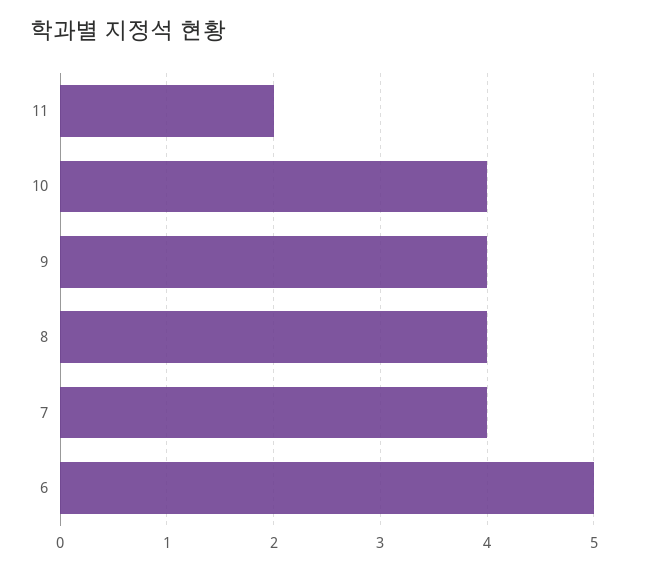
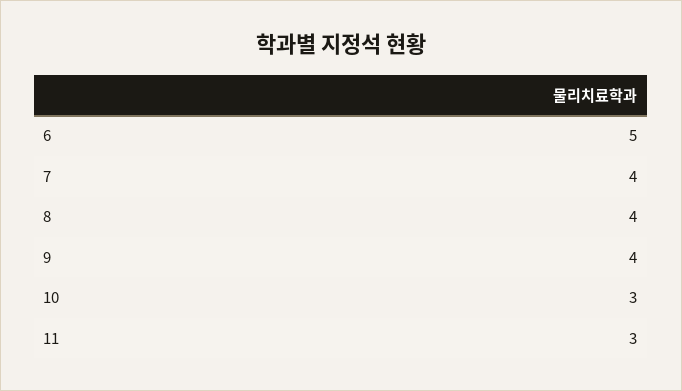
11: 2 -> 3
10: 4 -> 3

